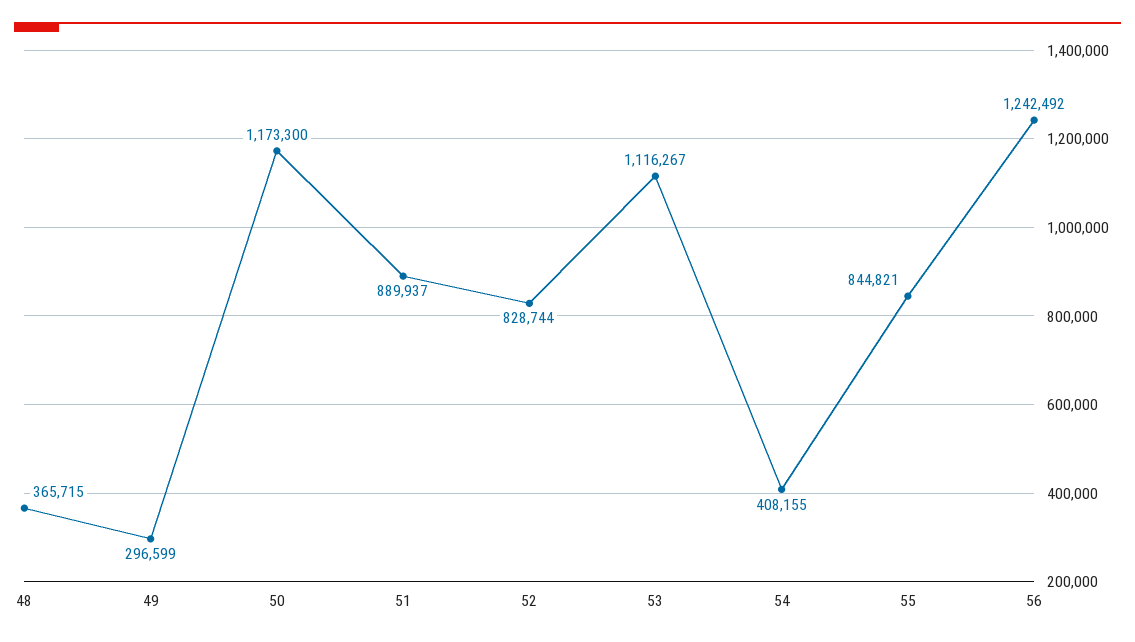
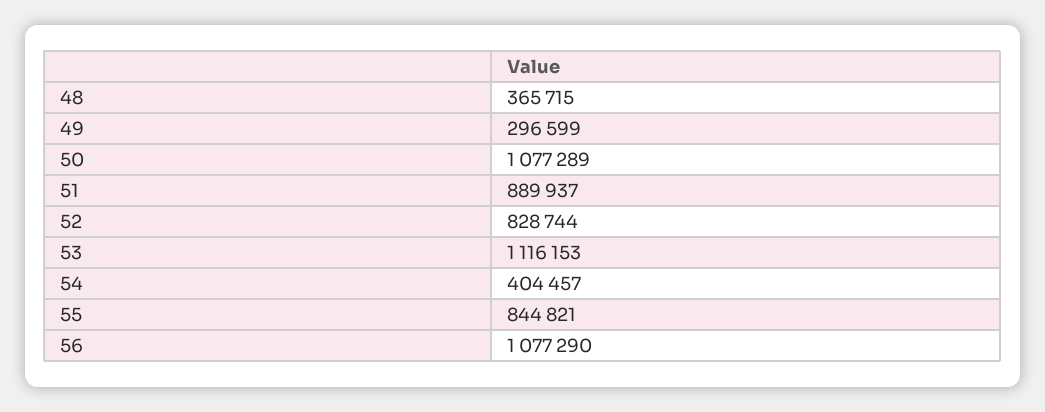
50: 1173300 -> 1077289
53: 1116267 -> 1116153
54: 408155 -> 404457
56: 1242492 -> 1077290

